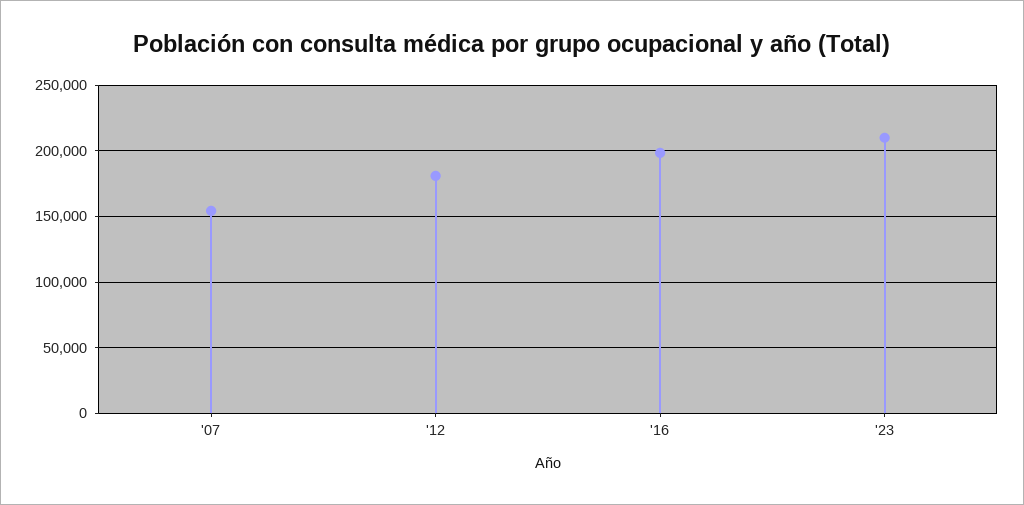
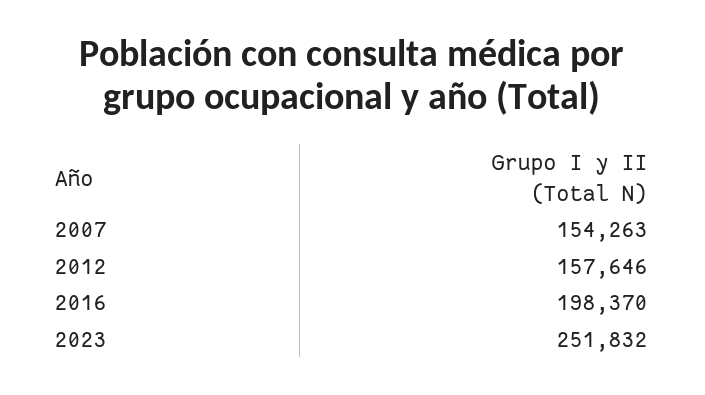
'12: 180000 -> 157646
'23: 210000 -> 251832

